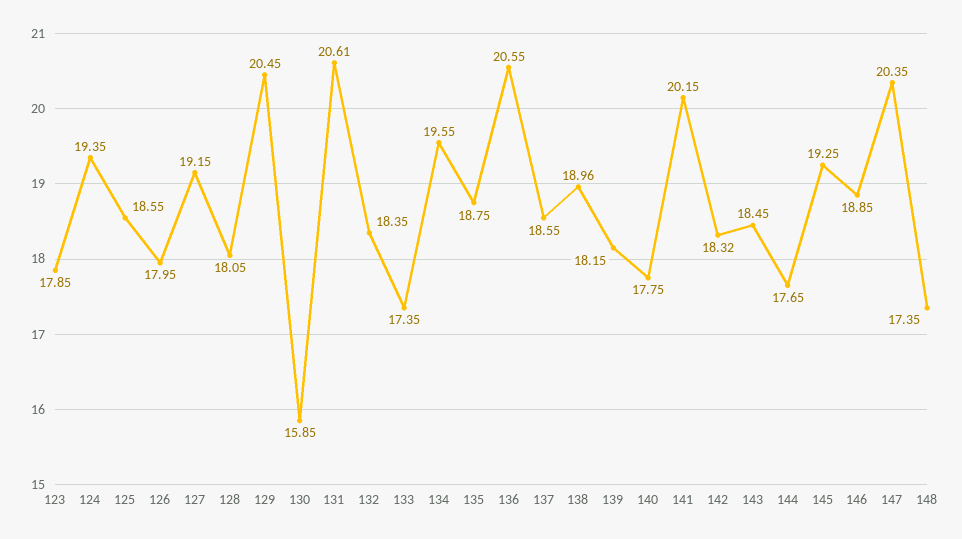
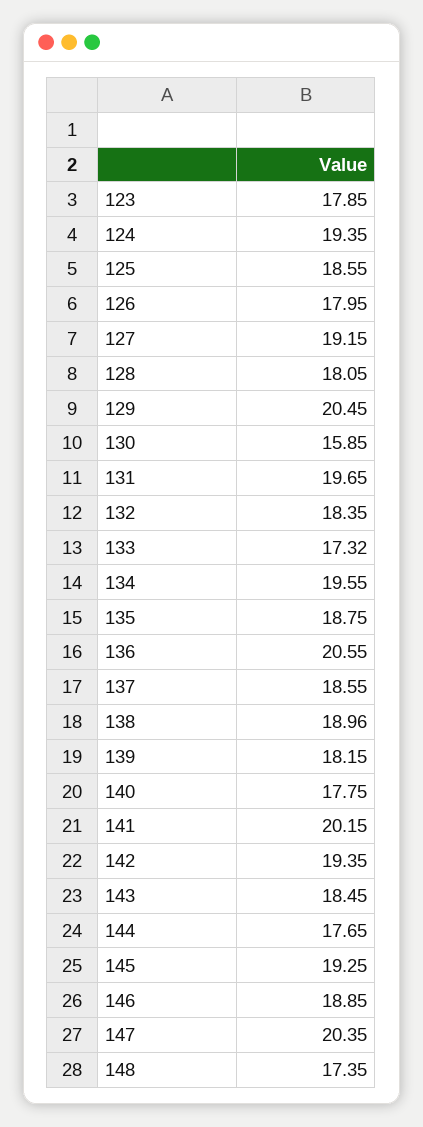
131: 20.61 -> 19.65
133: 17.35 -> 17.32
142: 18.32 -> 19.35

